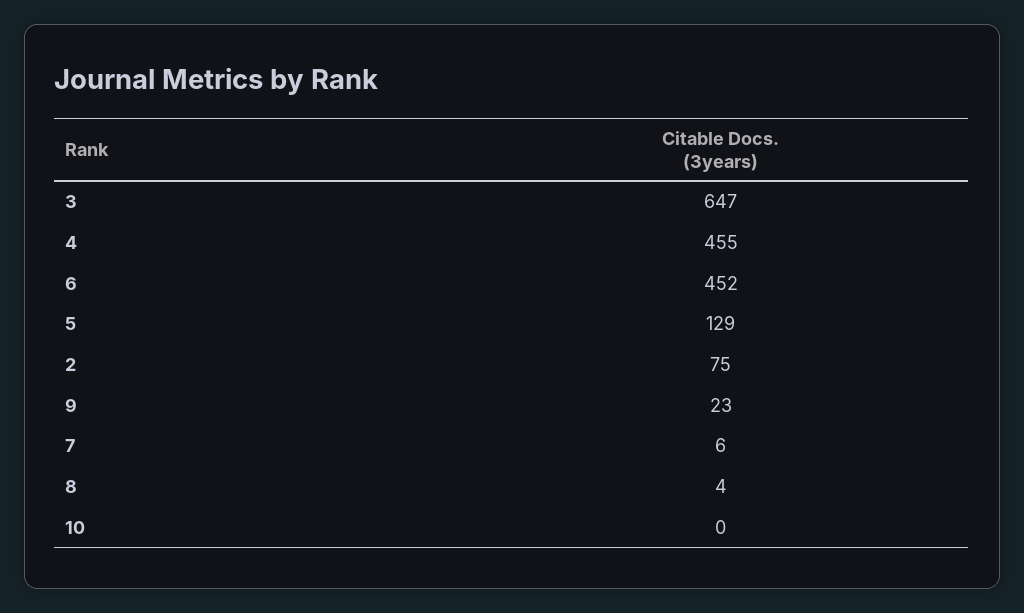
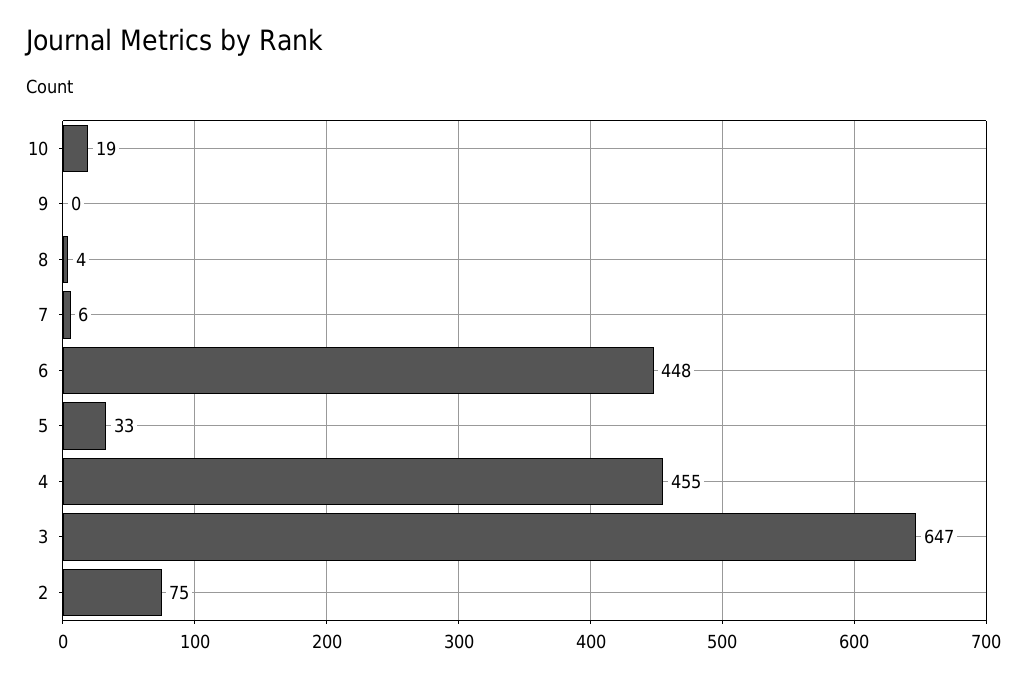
6: 452 -> 448
5: 129 -> 33
9: 23 -> 0
10: 0 -> 19

